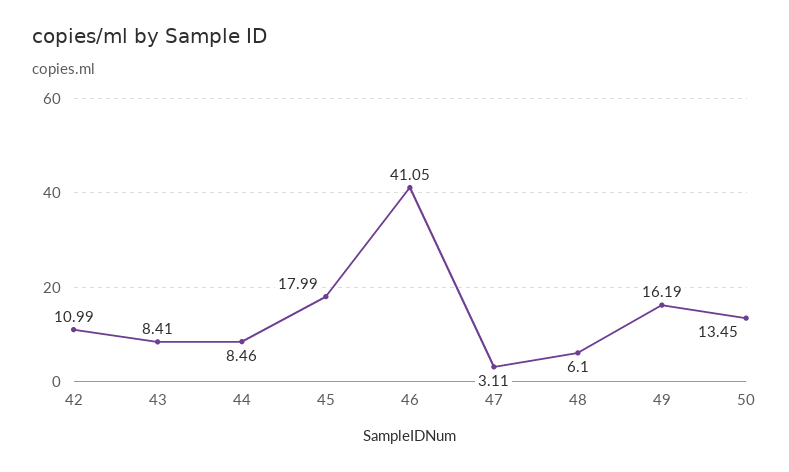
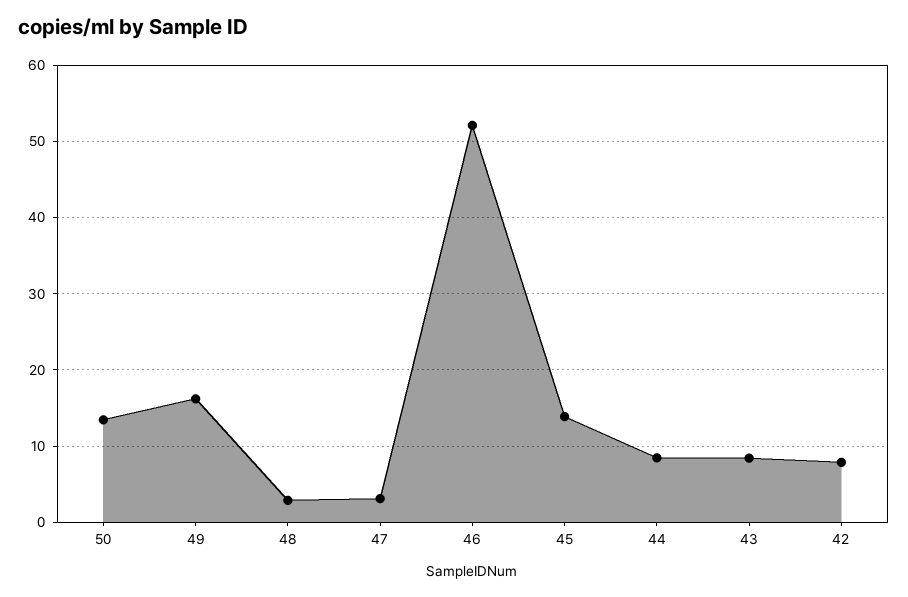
42: 10.99 -> 8
45: 17.99 -> 14
46: 41.05 -> 52
48: 6.1 -> 3

